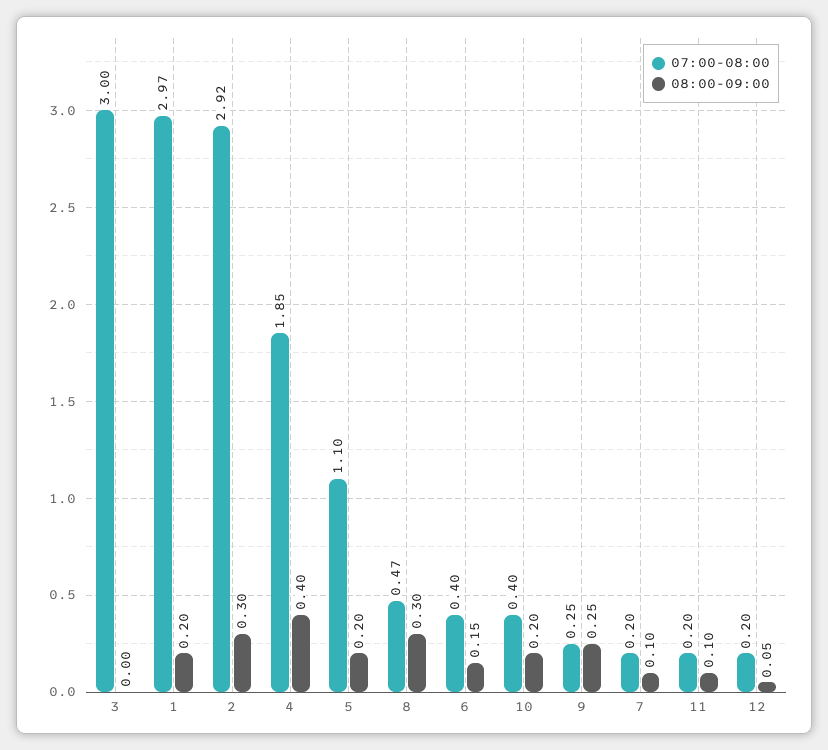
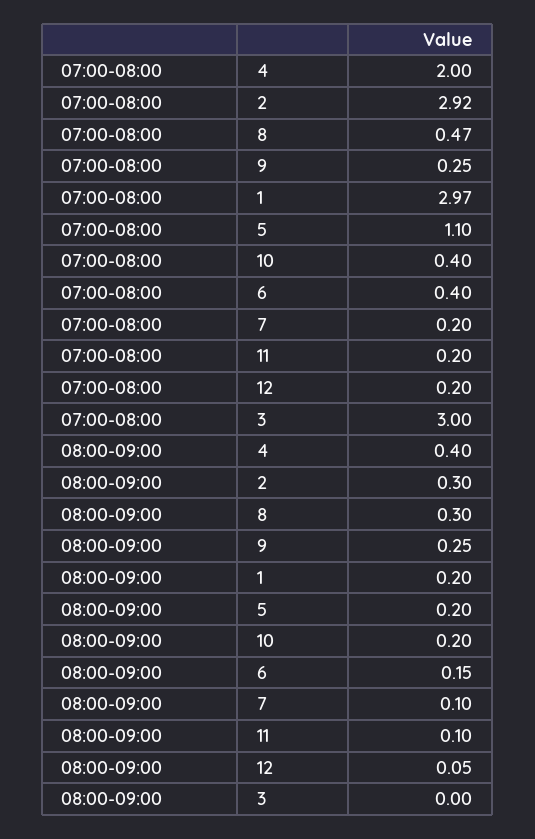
07:00-08:00, 4: 1.85 -> 2

